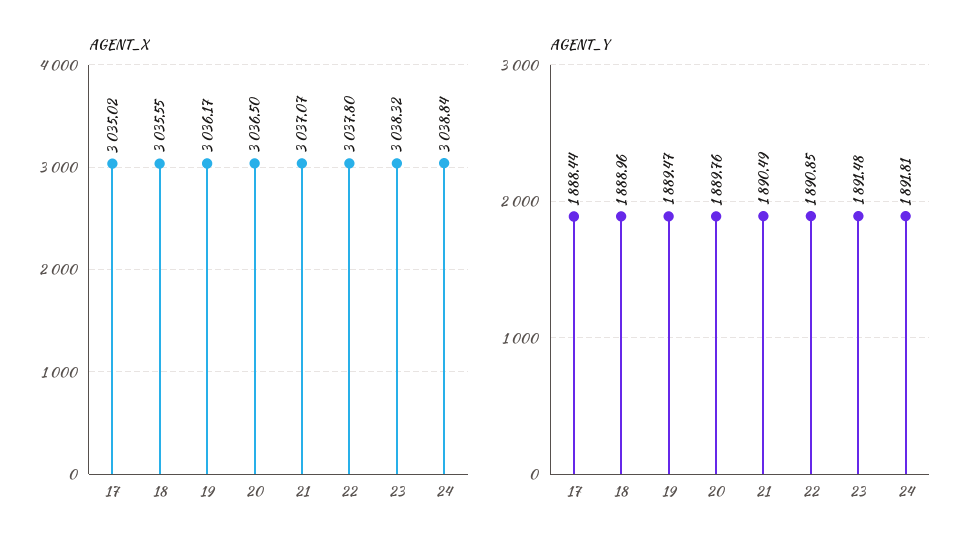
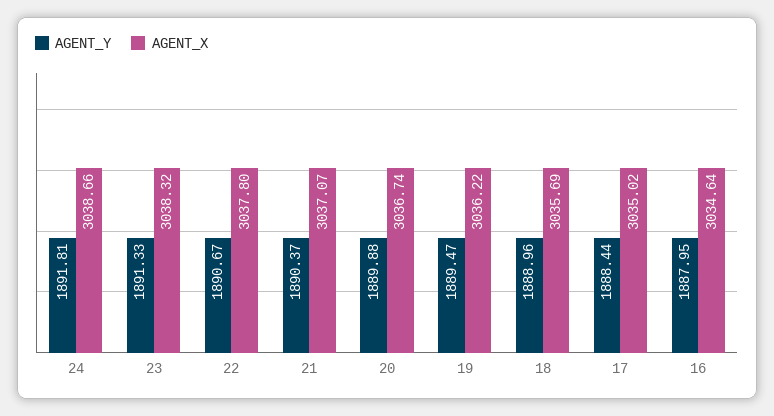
AGENT_X, 18: 3035.55 -> 3035.69
AGENT_X, 19: 3036.17 -> 3036.22
AGENT_X, 20: 3036.5 -> 3036.74
AGENT_X, 24: 3038.84 -> 3038.66
AGENT_Y, 20: 1889.76 -> 1889.88
AGENT_Y, 21: 1890.49 -> 1890.37
AGENT_Y, 22: 1890.85 -> 1890.67
AGENT_Y, 23: 1891.48 -> 1891.33
AGENT_Y, 16: none -> 1887.95
AGENT_X, 16: none -> 3034.64

